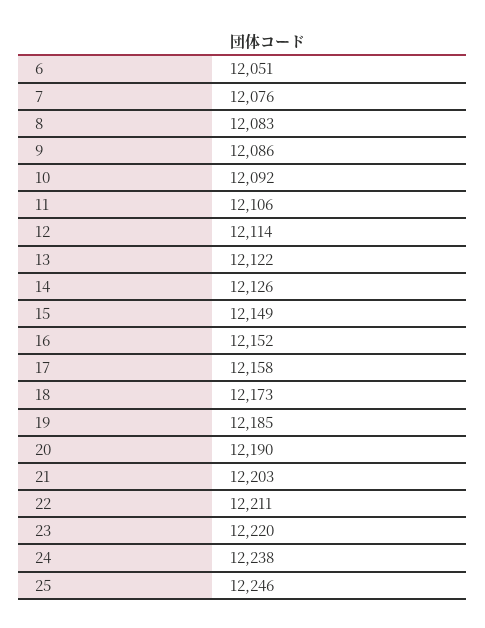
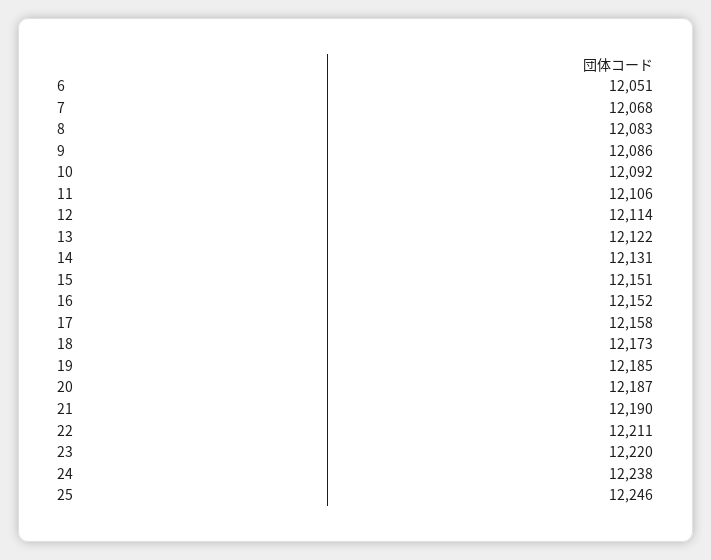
7: 12076 -> 12068
14: 12126 -> 12131
15: 12149 -> 12151
20: 12190 -> 12187
21: 12203 -> 12190

